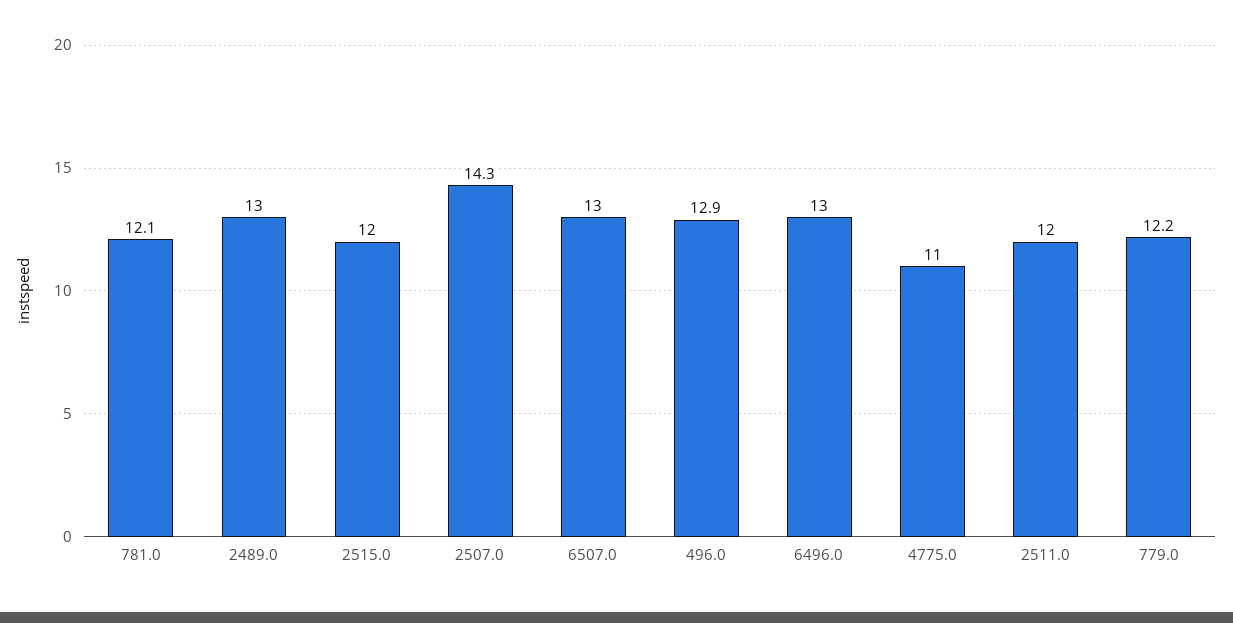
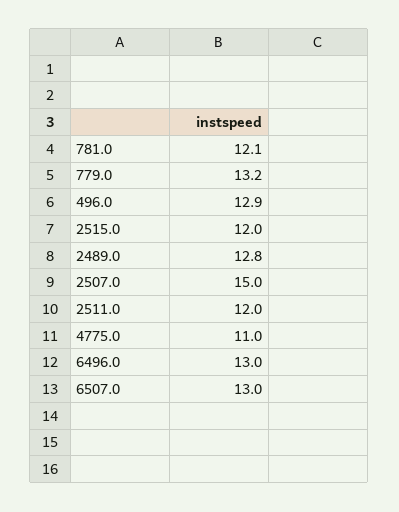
2489.0: 13 -> 12.8
2507.0: 14.3 -> 15
779.0: 12.2 -> 13.2

